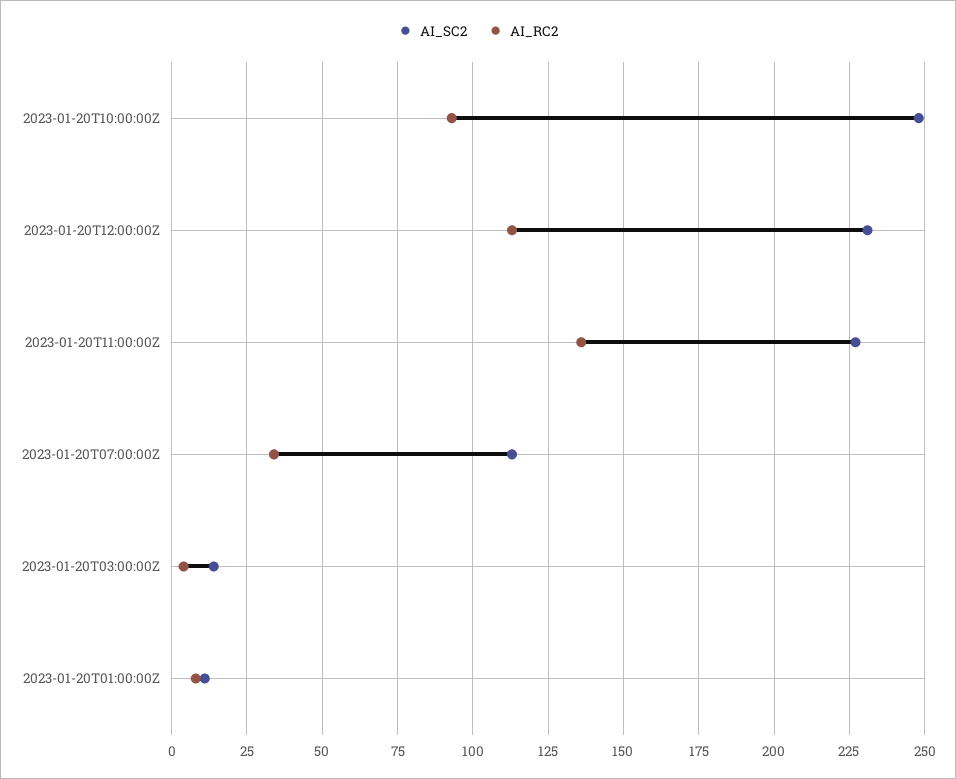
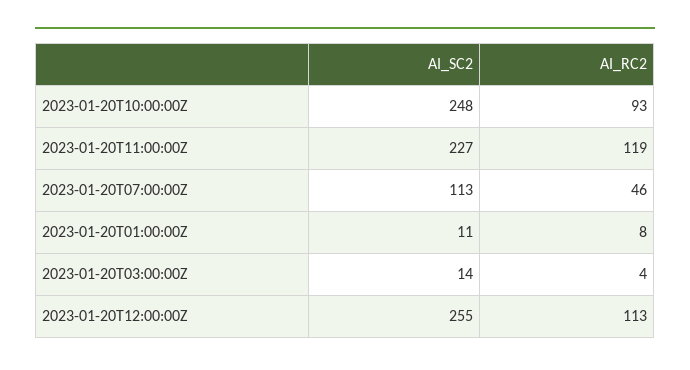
AI_SC2, 2023-01-20T12:00:00Z: 230 -> 255
AI_RC2, 2023-01-20T11:00:00Z: 135 -> 119
AI_RC2, 2023-01-20T07:00:00Z: 35 -> 46

